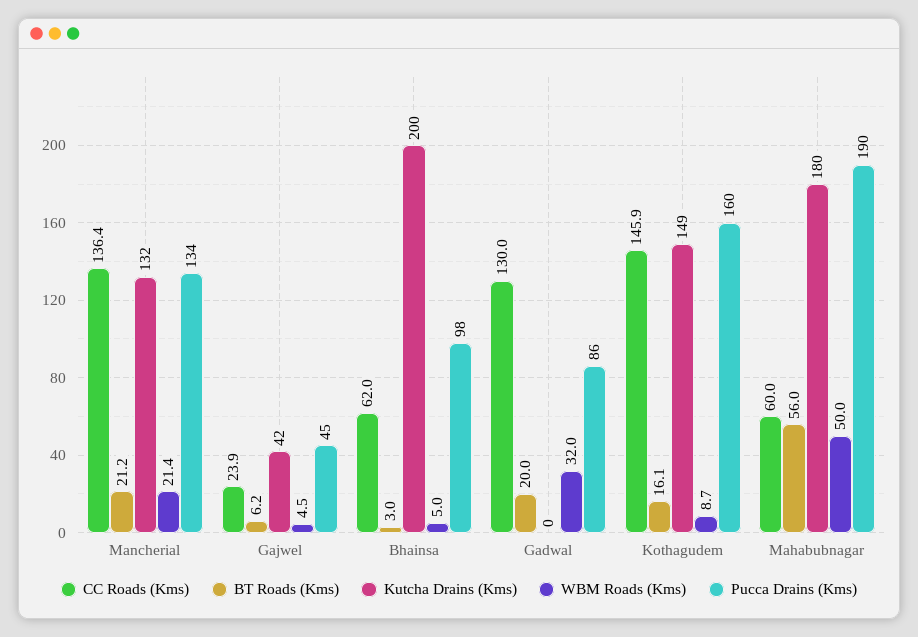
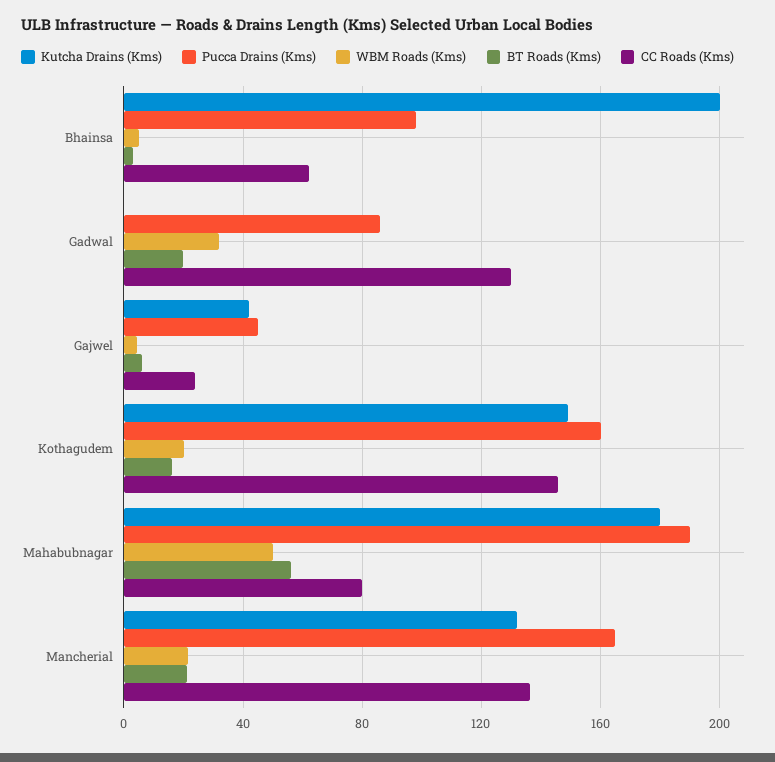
Pucca Drains (Kms), Mancherial: 134 -> 165
WBM Roads (Kms), Kothagudem: 8.7 -> 20
CC Roads (Kms), Mahabubnagar: 60 -> 80

